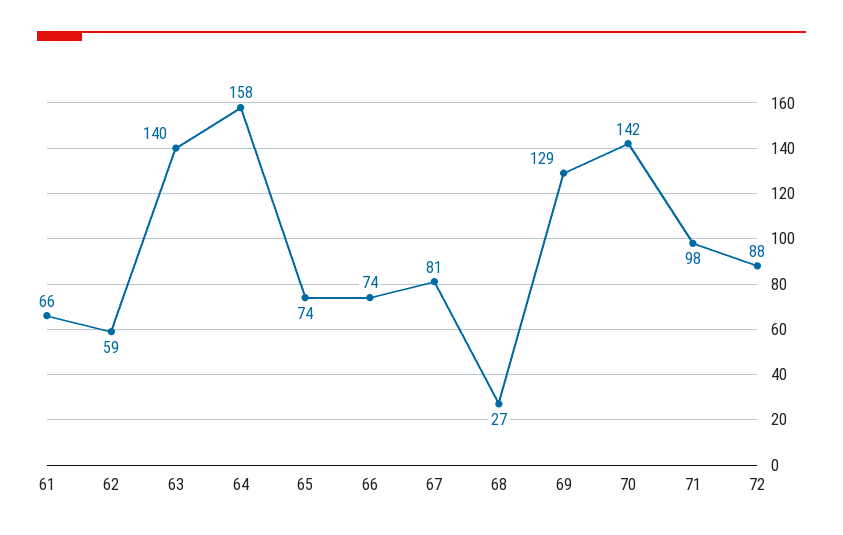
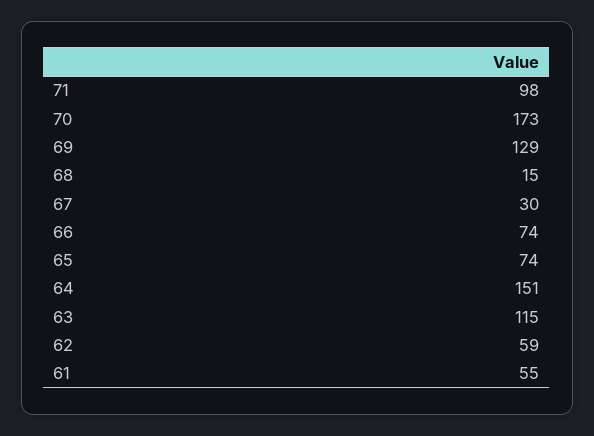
61: 66 -> 55
63: 140 -> 115
64: 158 -> 151
67: 81 -> 30
68: 27 -> 15
70: 142 -> 173
72: 88 -> none

